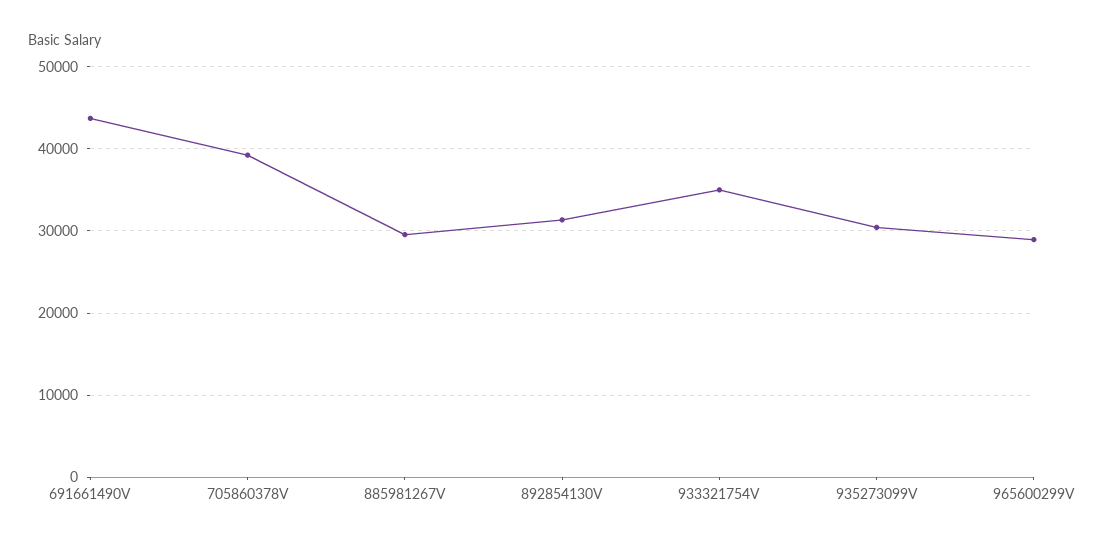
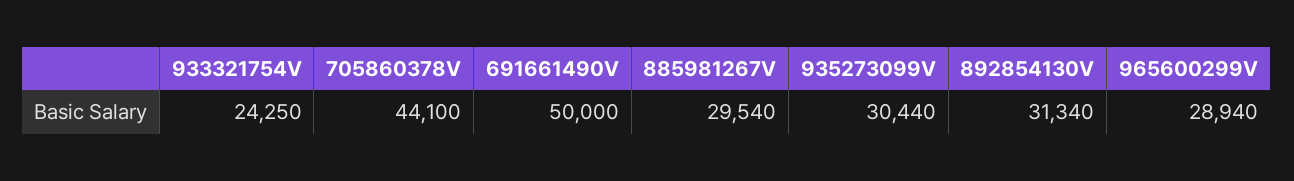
691661490V: 44000 -> 50000
705860378V: 39000 -> 44100
933321754V: 35000 -> 24250

